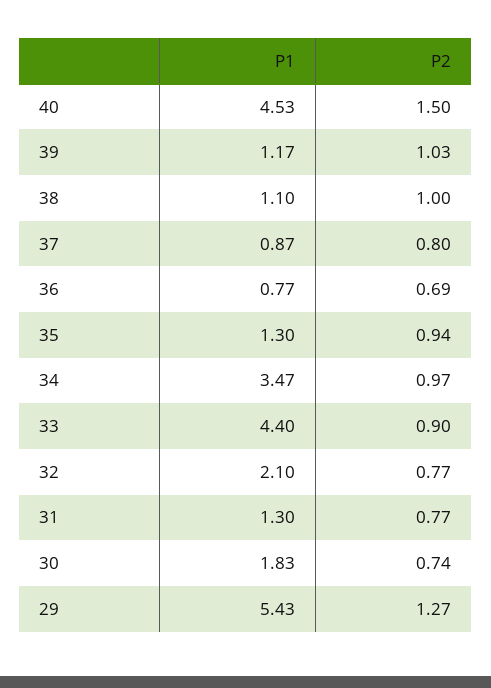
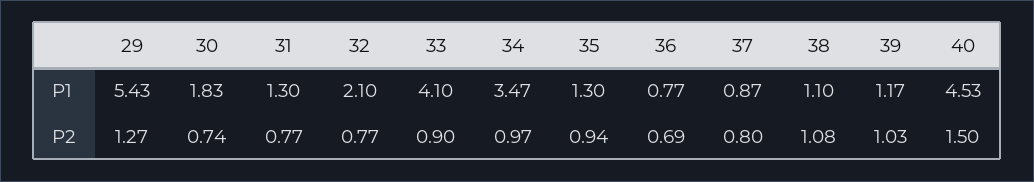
P2, 38: 1 -> 1.08
P1, 33: 4.4 -> 4.1

